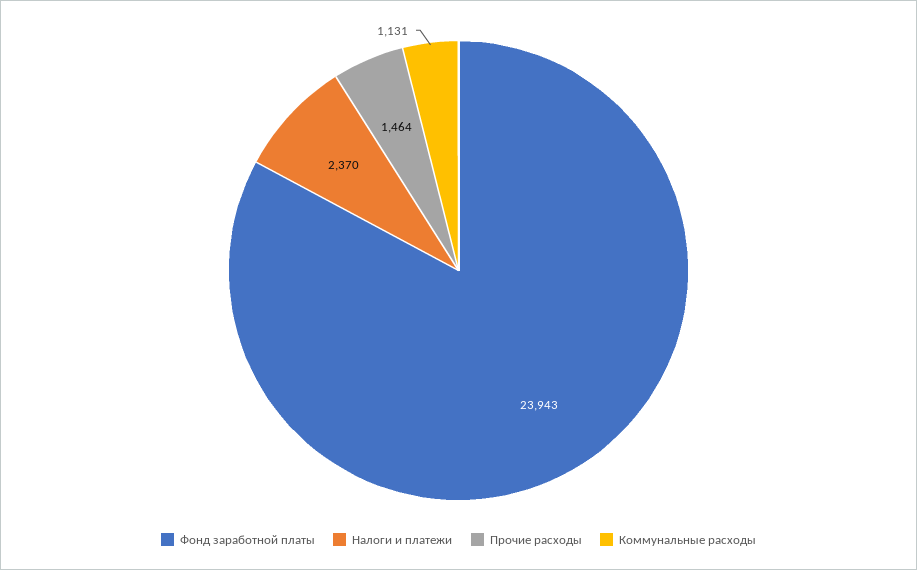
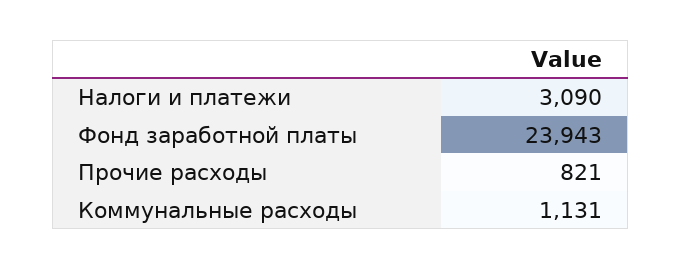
Налоги и платежи: 2370 -> 3090
Прочие расходы: 1464 -> 821

